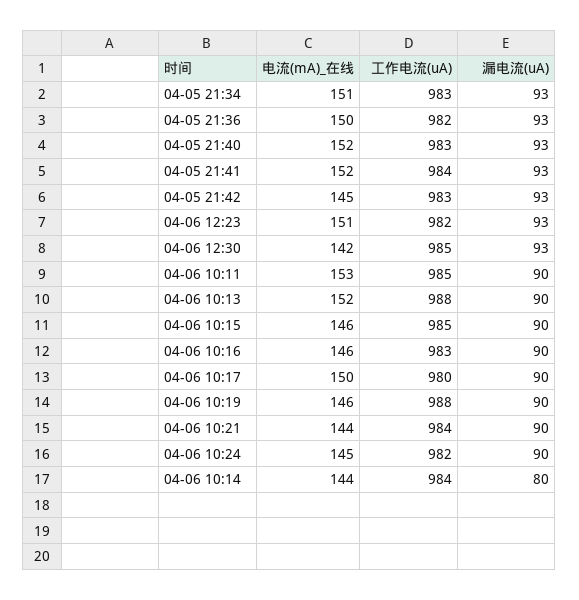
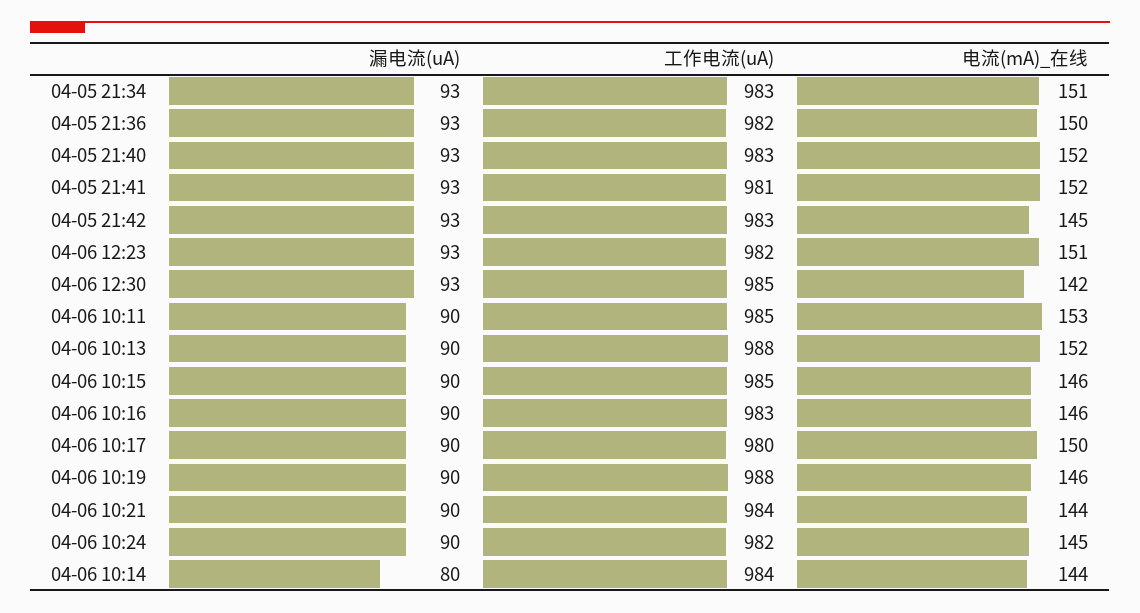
工作电流(uA), 04-05 21:41: 984 -> 981

